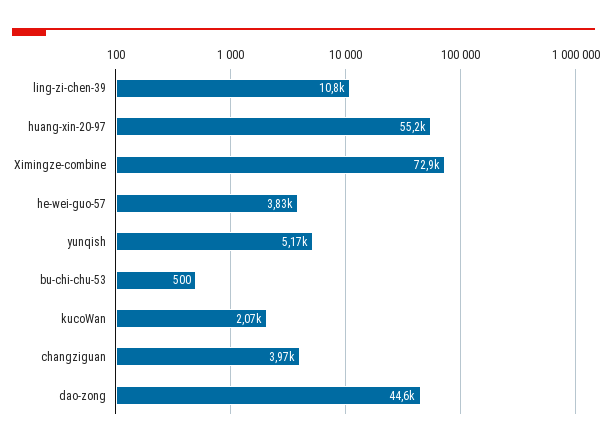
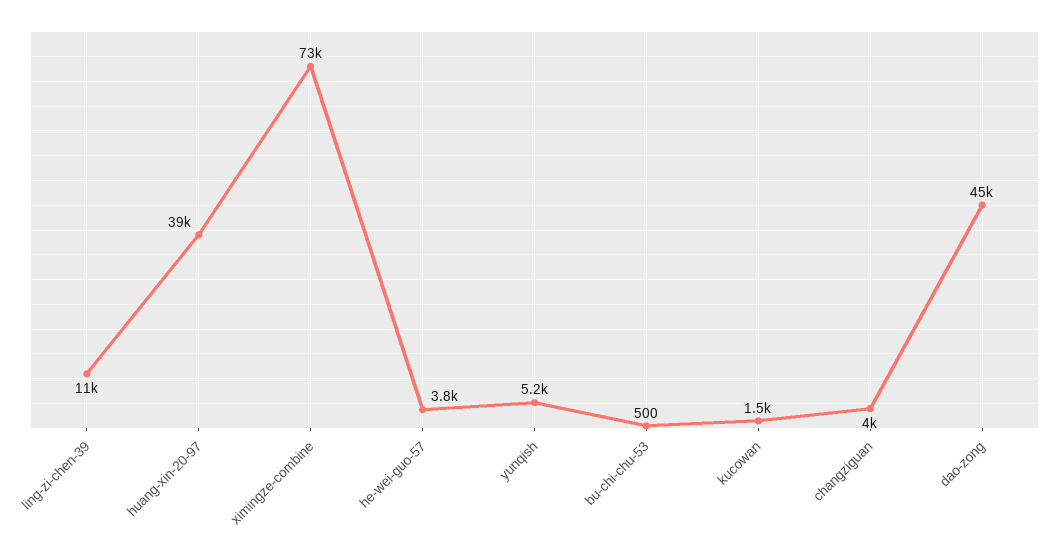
huang-xin-20-97: 55200 -> 39000
kucoWan: 2070 -> 1500

